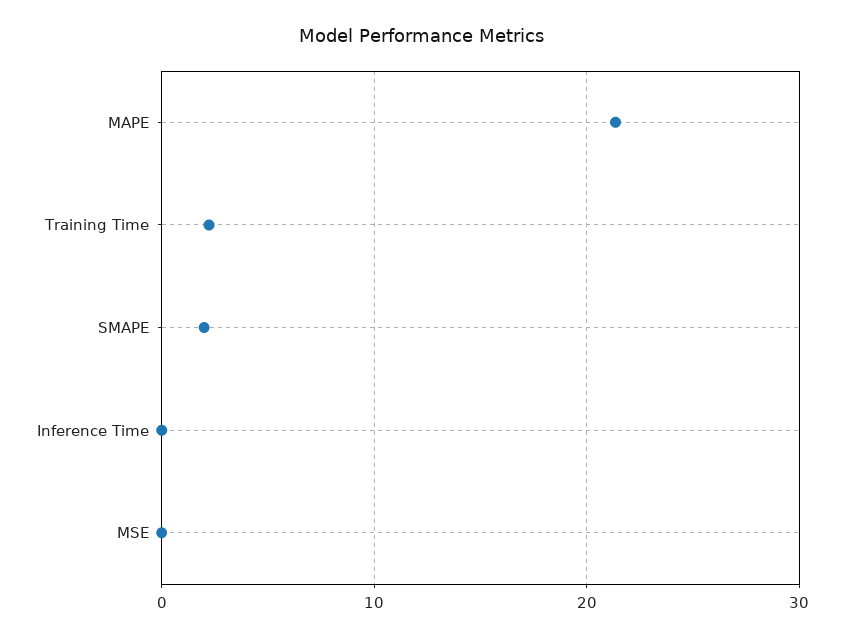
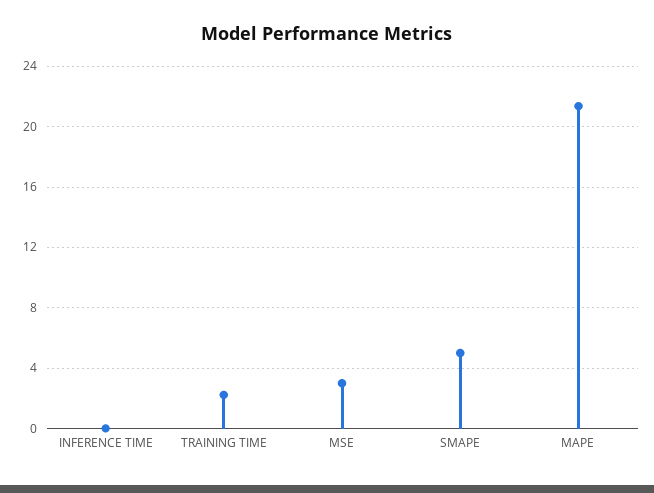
SMAPE: 2 -> 5
MSE: 0 -> 3

